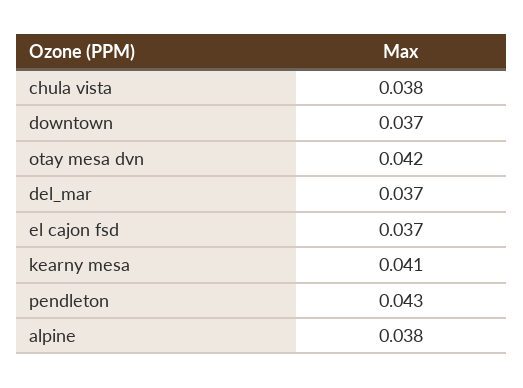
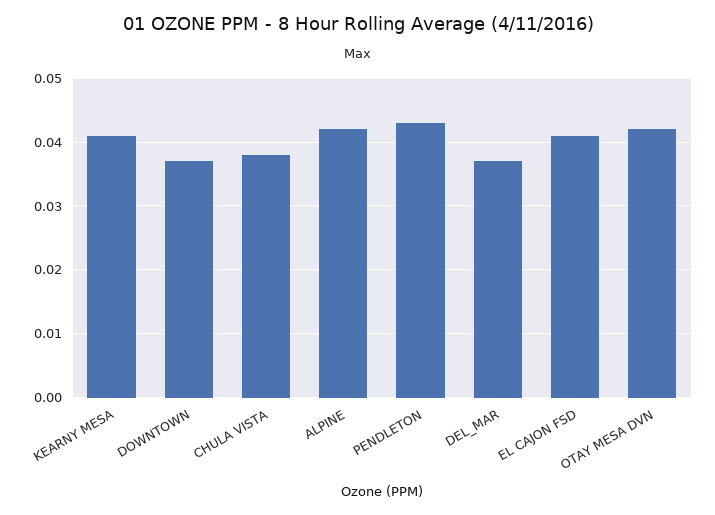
el cajon fsd: 0.037 -> 0.041
alpine: 0.038 -> 0.042

